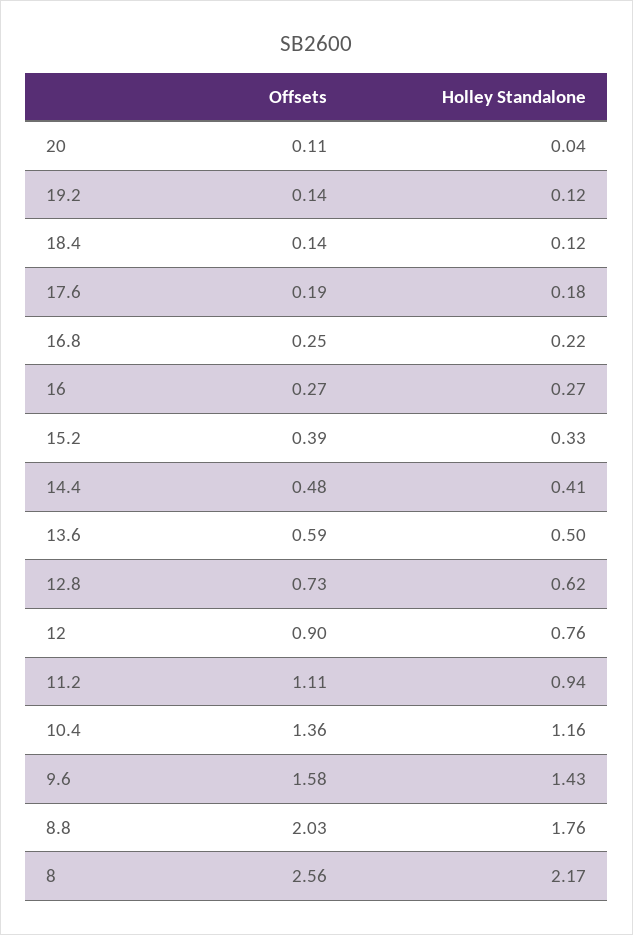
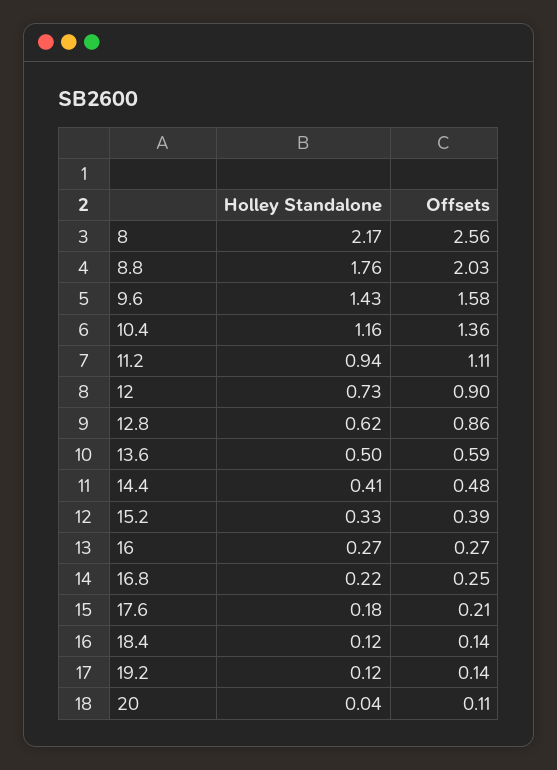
Offsets, 17.6: 0.19 -> 0.21
Offsets, 12.8: 0.73 -> 0.86
Holley Standalone, 12: 0.76 -> 0.73

